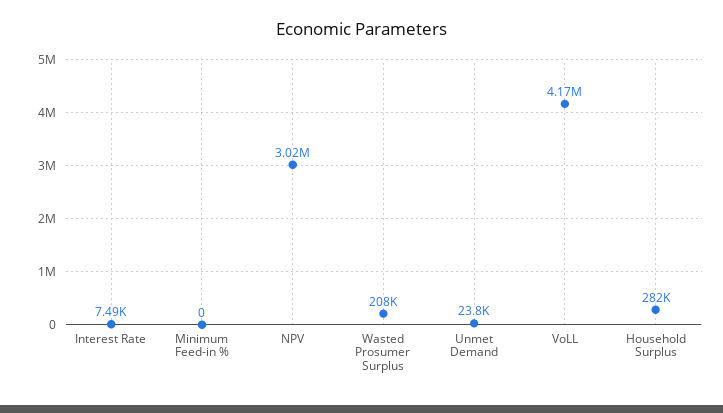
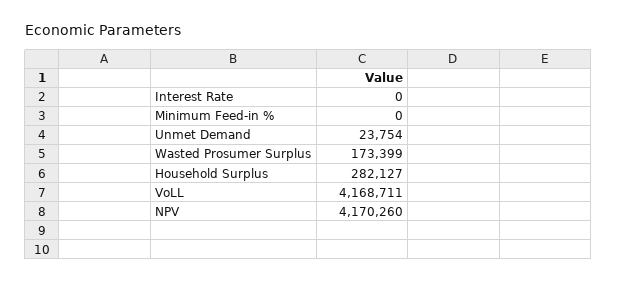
Interest Rate: 7490 -> 0
NPV: 3020000 -> 4170260
Wasted Prosumer Surplus: 208000 -> 173399

